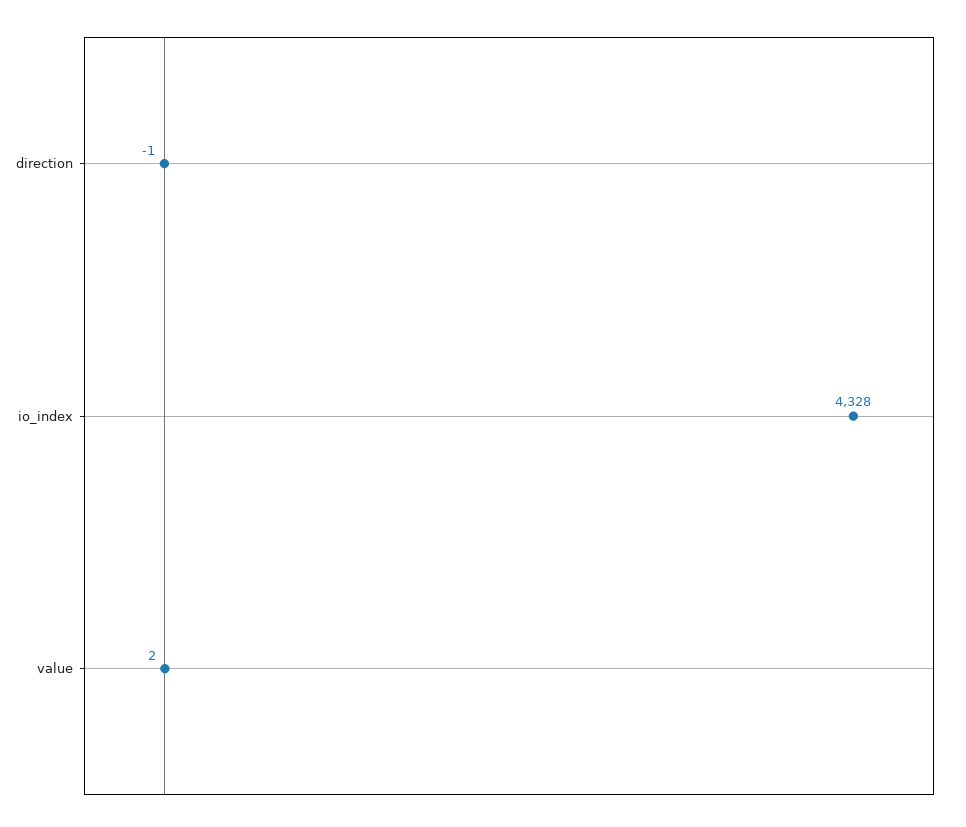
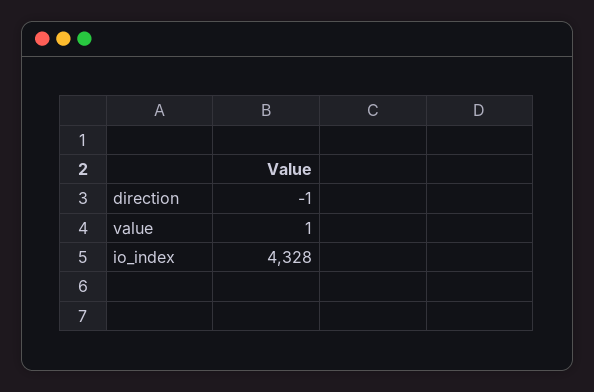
value: 2 -> 1

